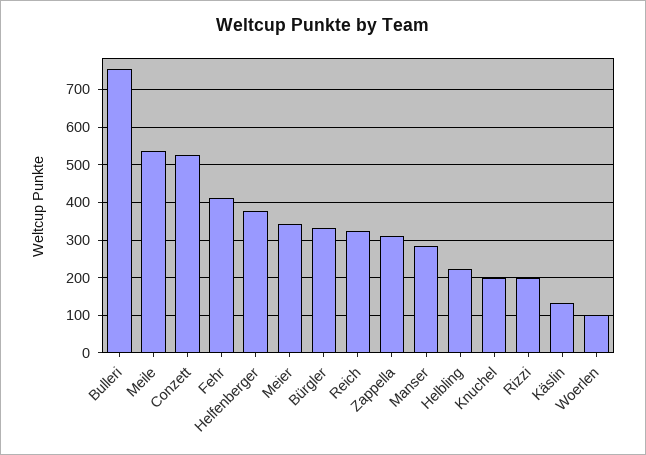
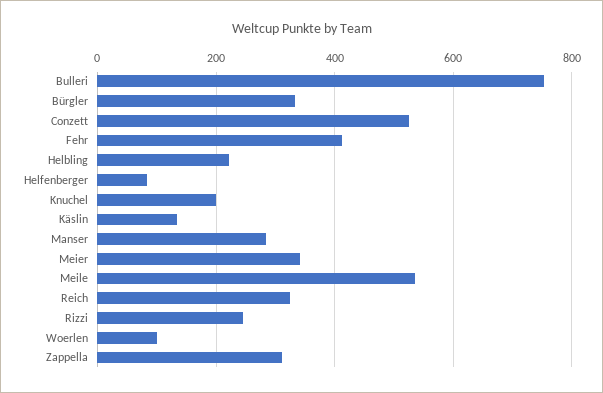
Helfenberger: 380 -> 80
Rizzi: 200 -> 240

